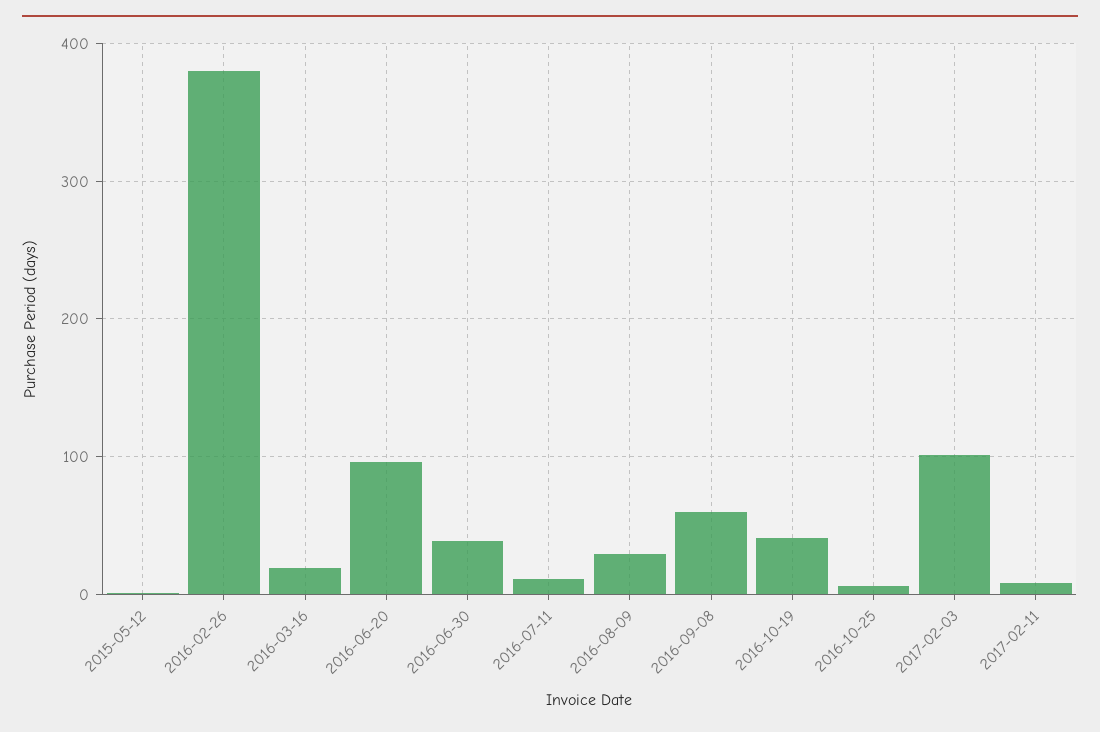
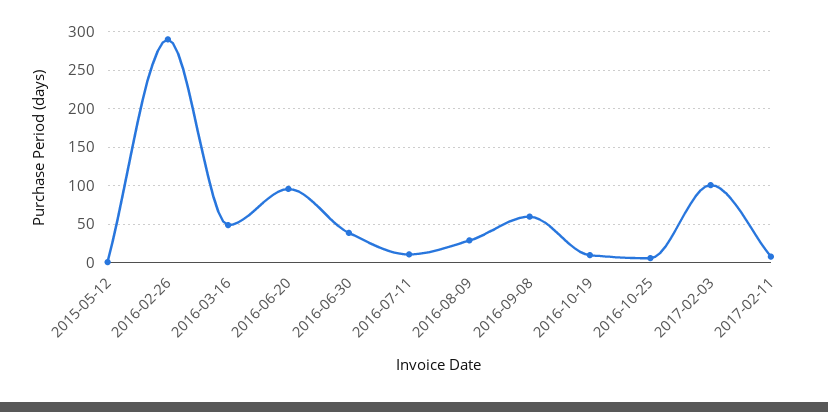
2016-02-26: 380 -> 290
2016-03-16: 20 -> 50
2016-10-19: 40 -> 10

